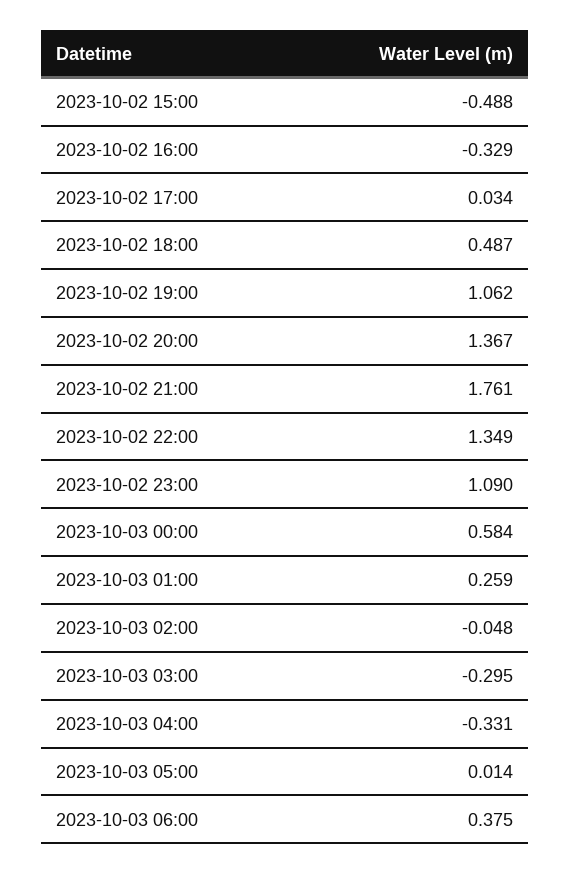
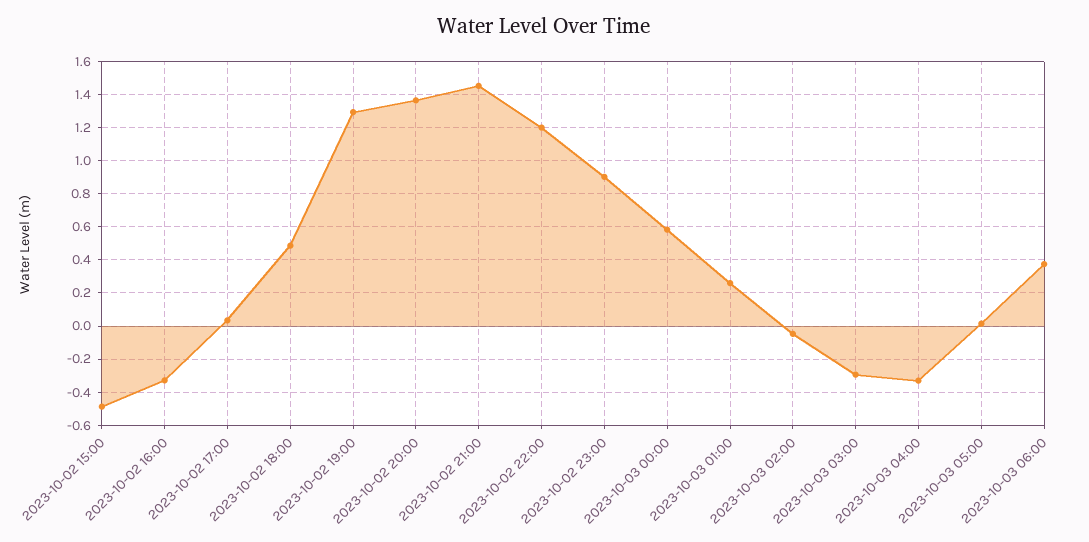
2023-10-02 19:00: 1.062 -> 1.3
2023-10-02 21:00: 1.761 -> 1.45
2023-10-02 22:00: 1.349 -> 1.2
2023-10-02 23:00: 1.09 -> 0.9

